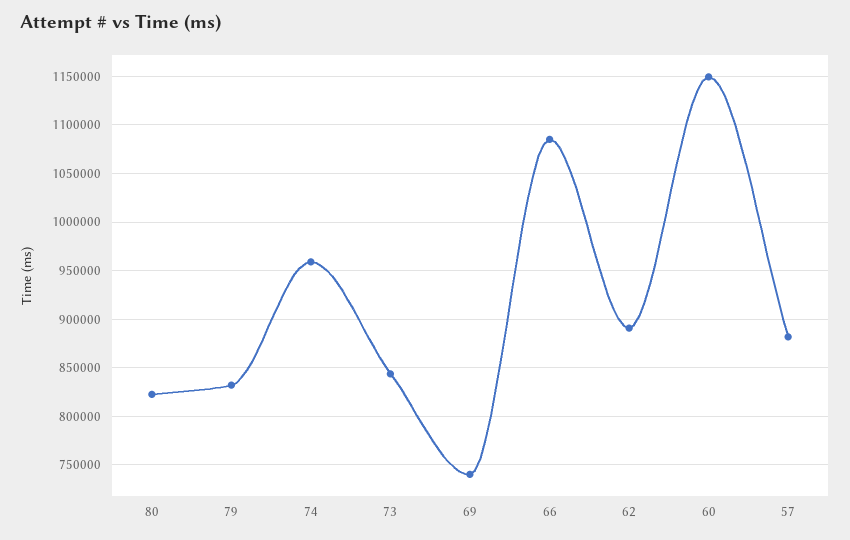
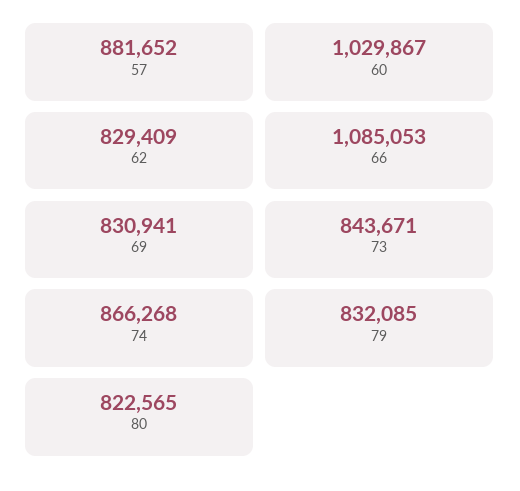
74: 960000 -> 866268
69: 740000 -> 830941
62: 890000 -> 829409
60: 1150000 -> 1029867

